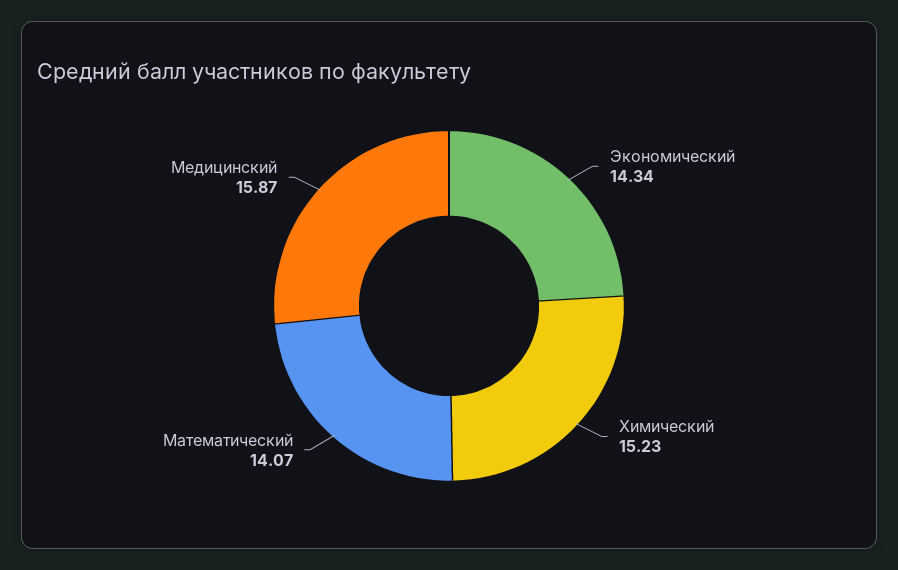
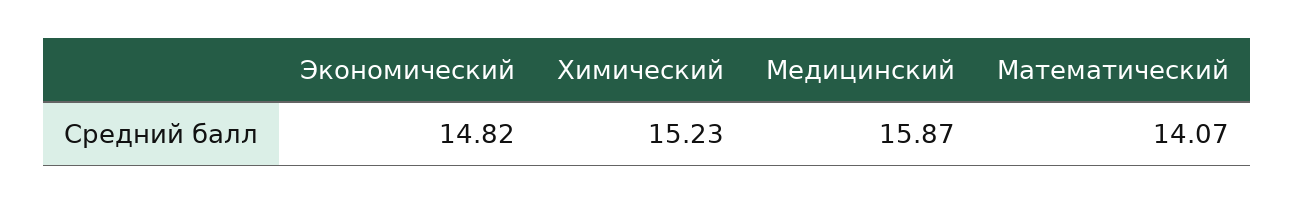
Экономический: 14.34 -> 14.82

